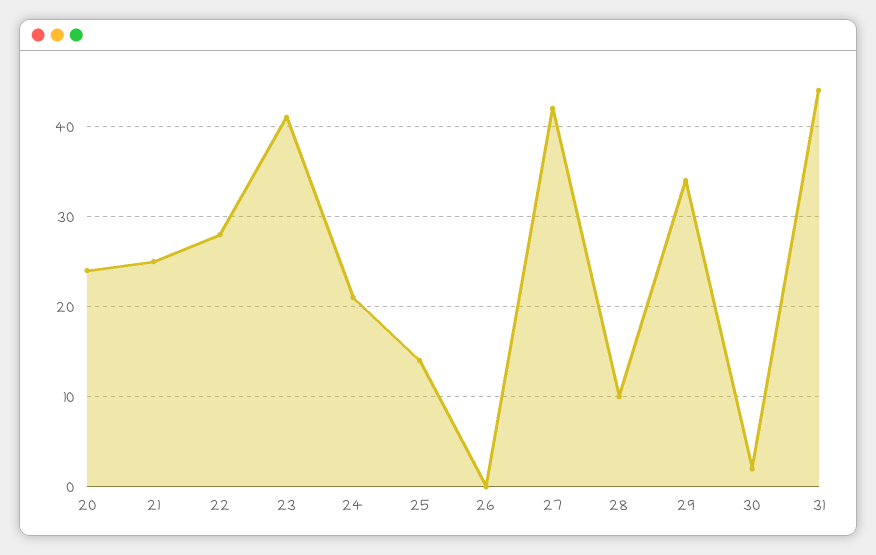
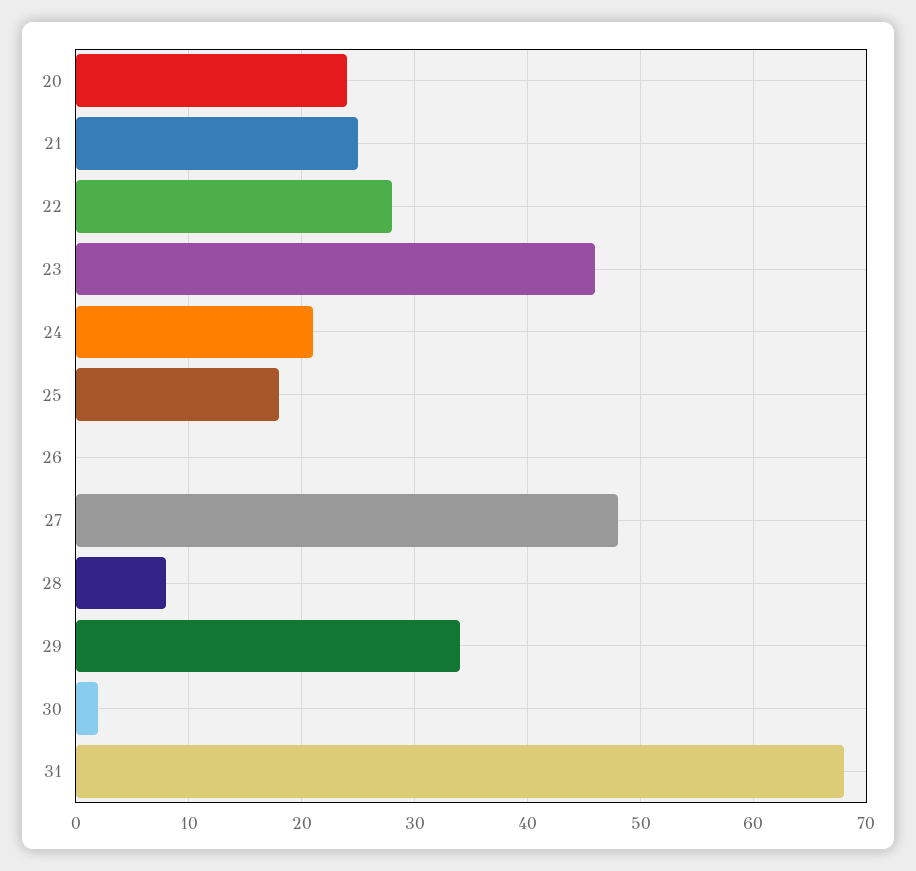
23: 41 -> 46
25: 14 -> 18
27: 42 -> 48
28: 10 -> 8
31: 44 -> 68

